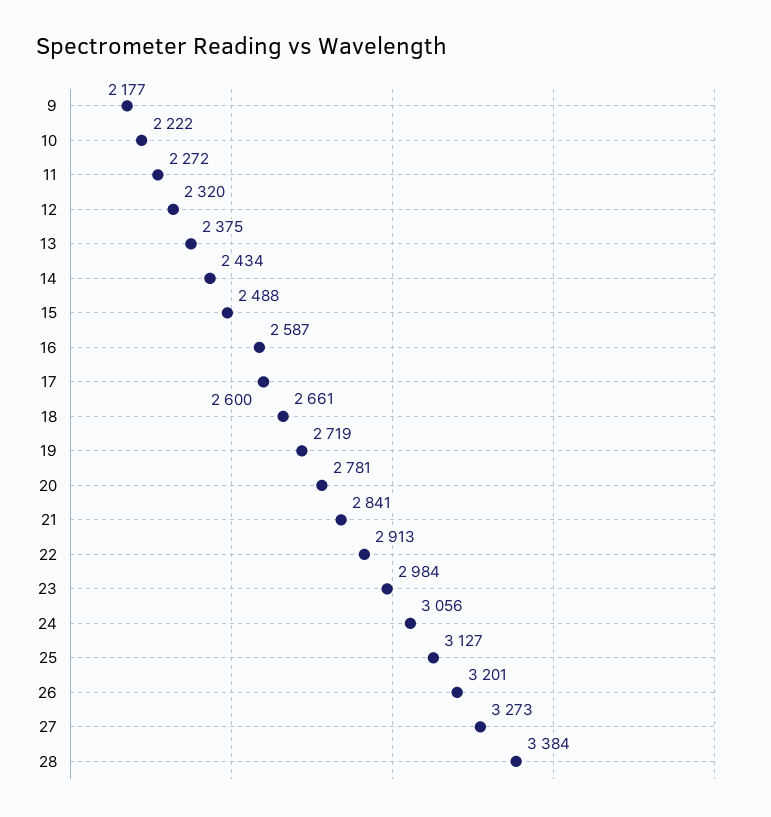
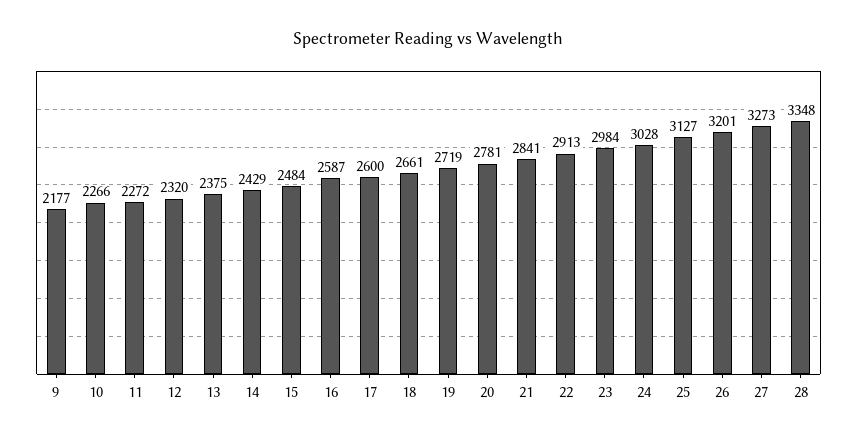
10: 2222 -> 2266
14: 2434 -> 2429
15: 2488 -> 2484
24: 3056 -> 3028
28: 3384 -> 3348

